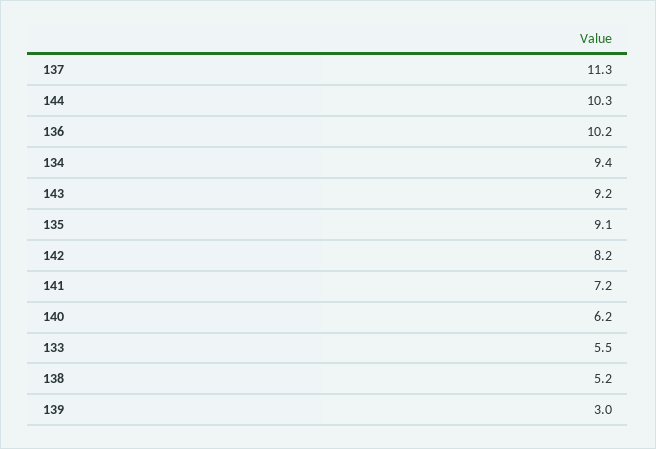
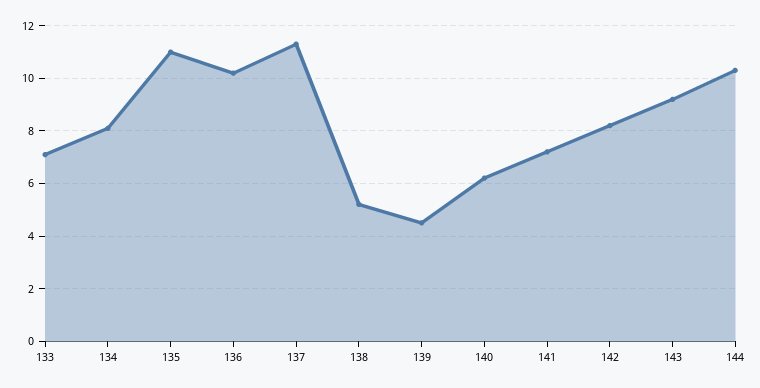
134: 9.4 -> 8
135: 9.1 -> 11
133: 5.5 -> 7
139: 3 -> 4.5

